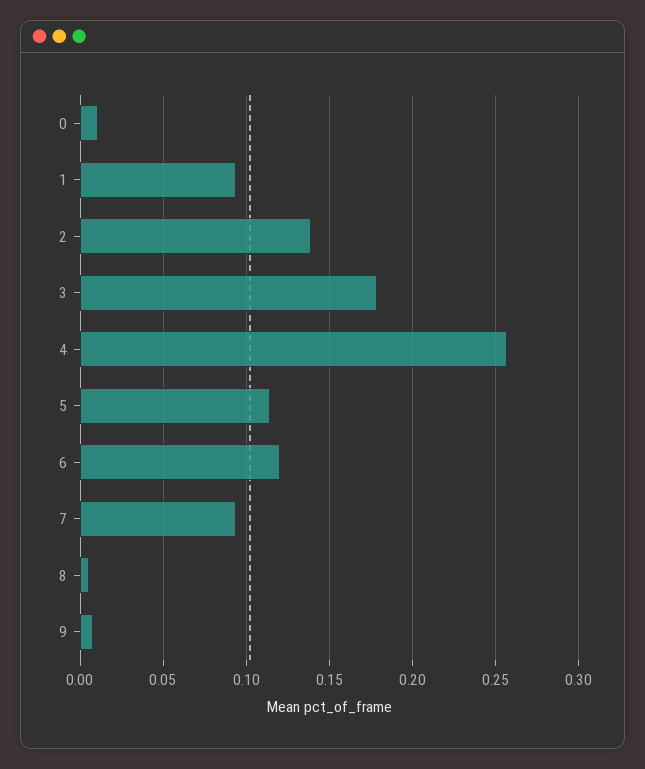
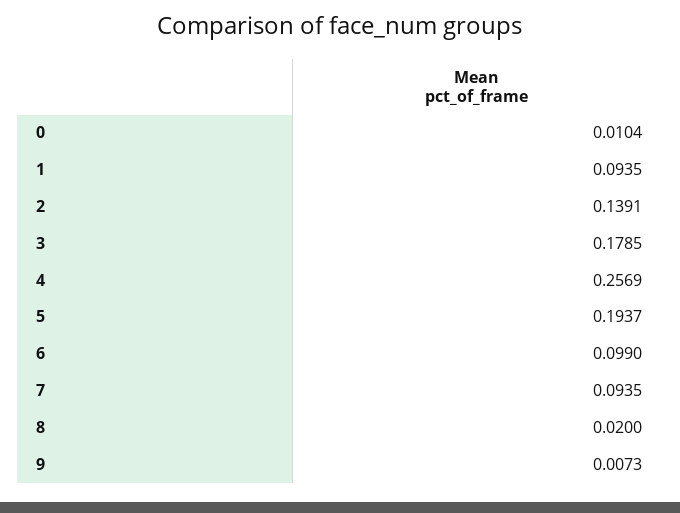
5: 0.115 -> 0.1937
6: 0.12 -> 0.099
8: 0.005 -> 0.02

